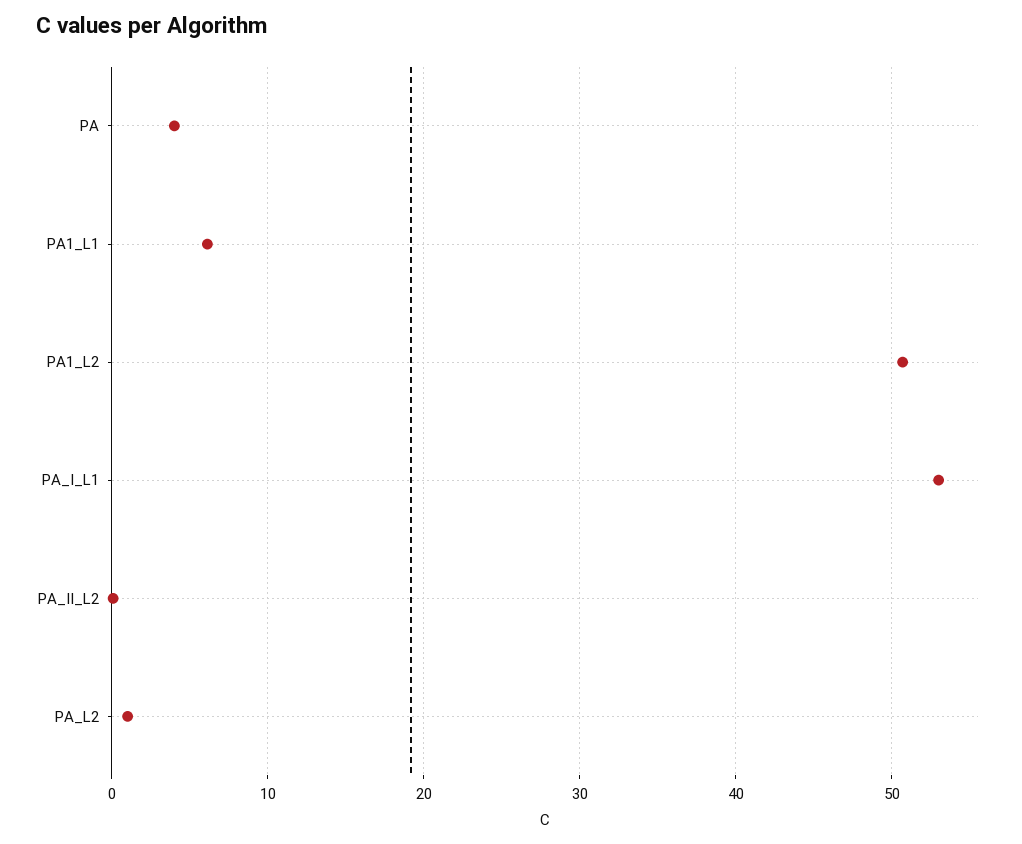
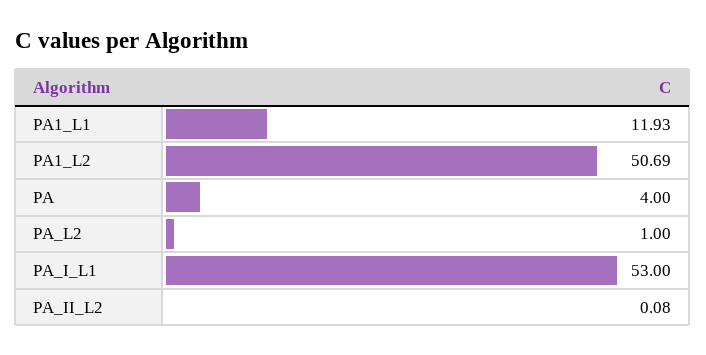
PA1_L1: 6 -> 11.93

